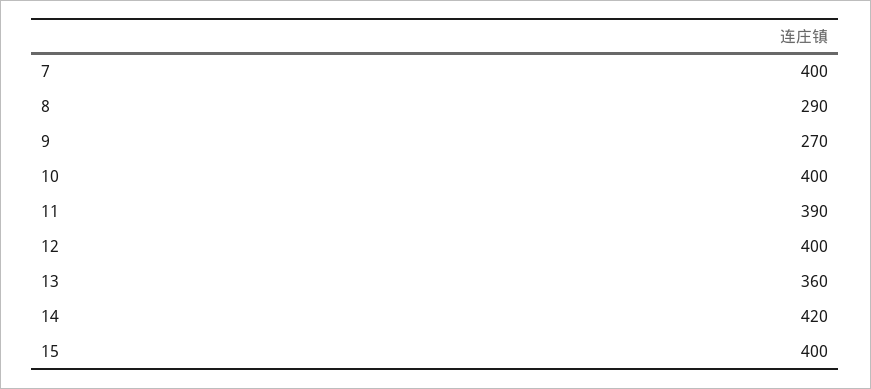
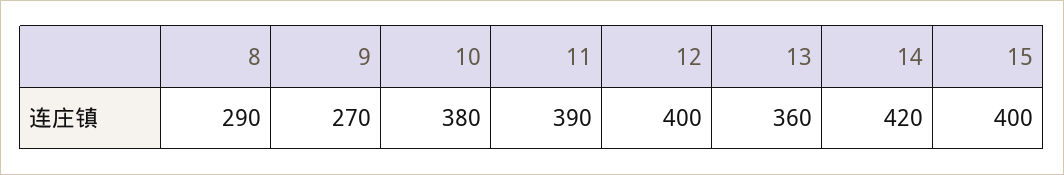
7: 400 -> none
10: 400 -> 380

